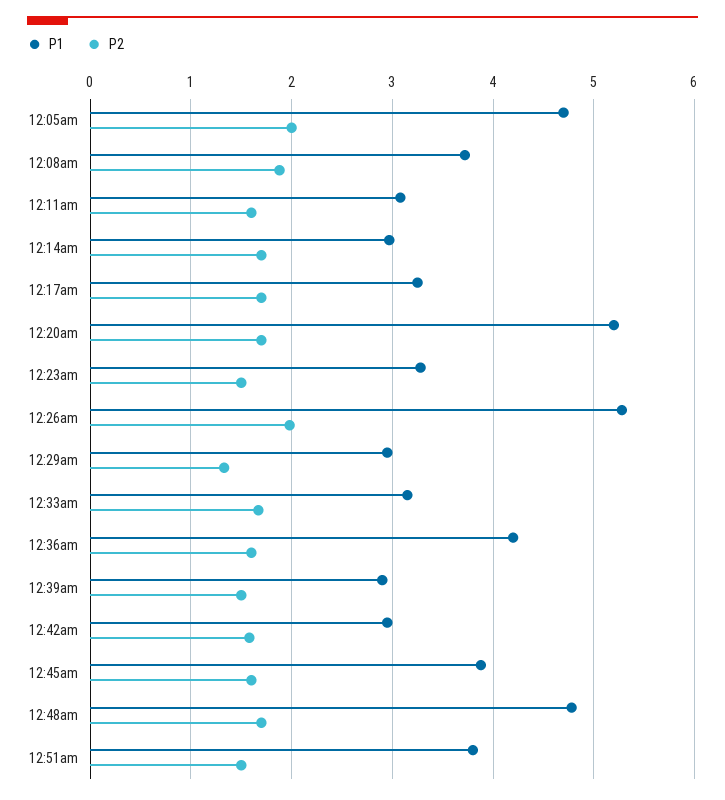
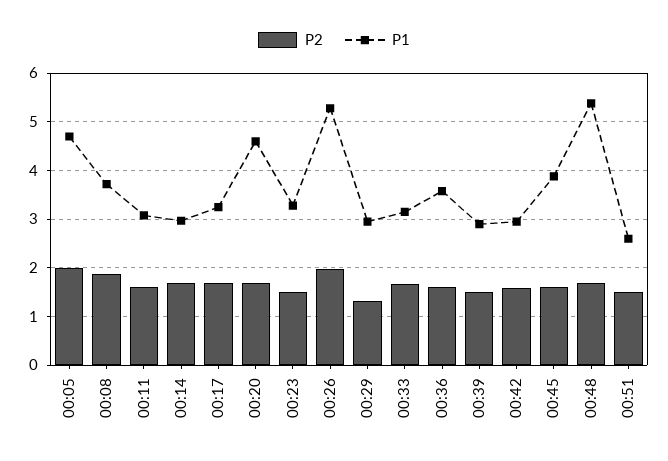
P1, 12:20am: 5.2 -> 4.6
P1, 12:36am: 4.2 -> 3.6
P1, 12:48am: 4.8 -> 5.4
P1, 12:51am: 3.8 -> 2.6

